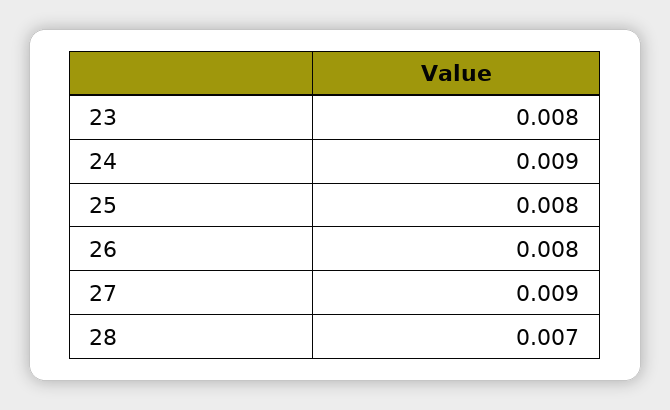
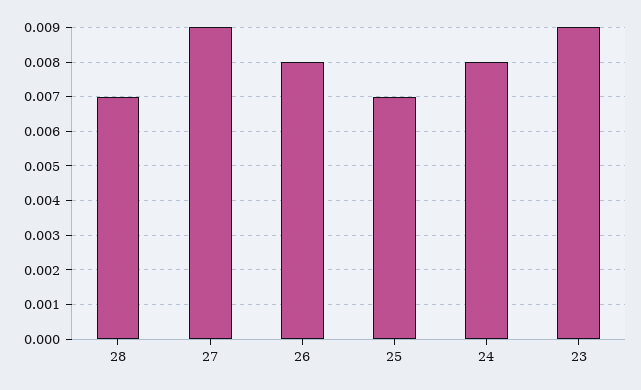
23: 0.008 -> 0.009
24: 0.009 -> 0.008
25: 0.008 -> 0.007

